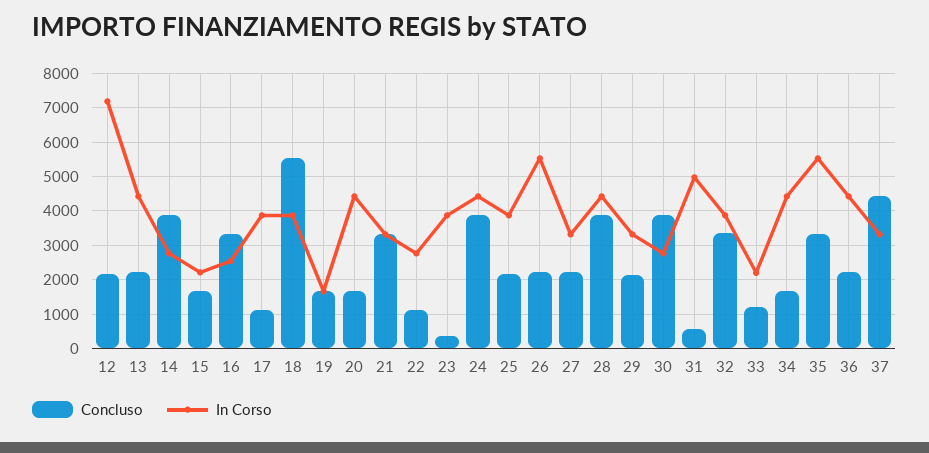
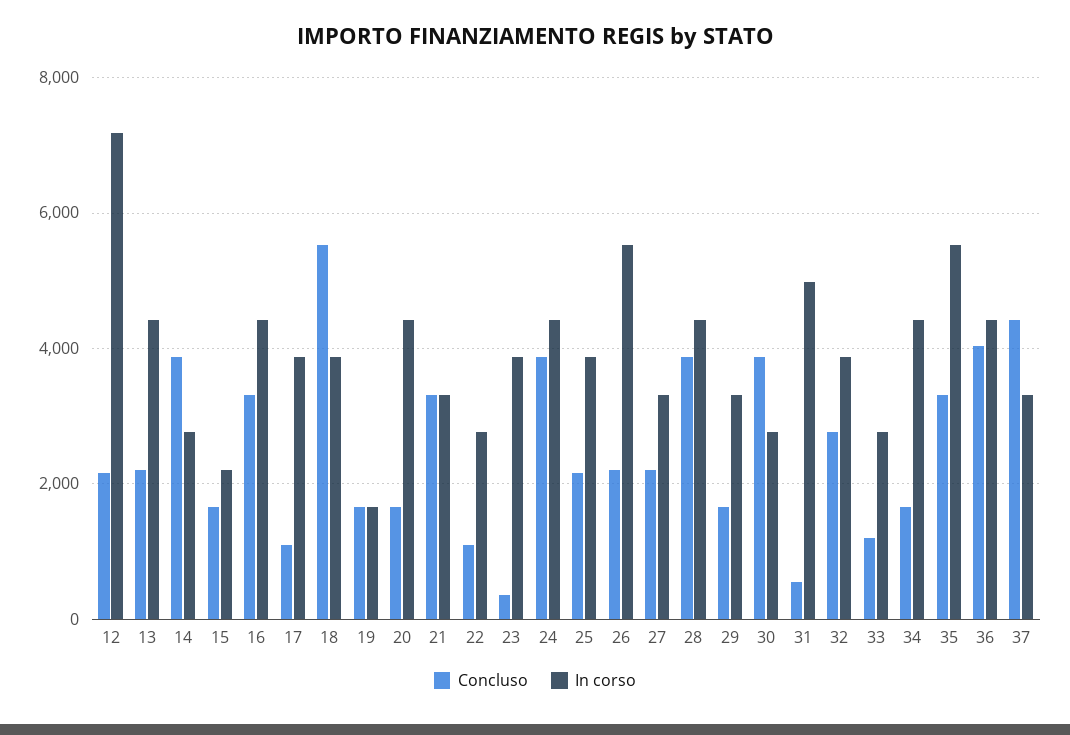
In Corso, 16: 2600 -> 4400
Concluso, 29: 2200 -> 1600
Concluso, 32: 3400 -> 2800
In Corso, 33: 2200 -> 2800
Concluso, 36: 2200 -> 4000

